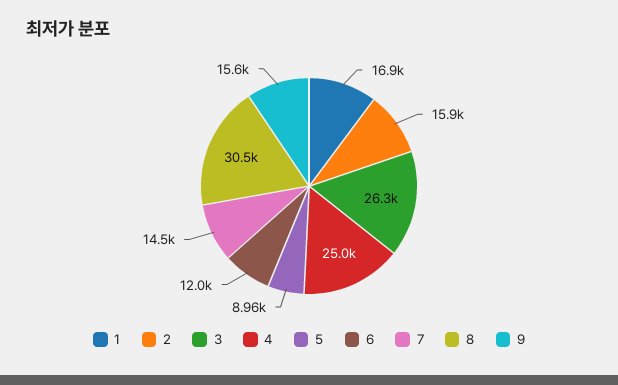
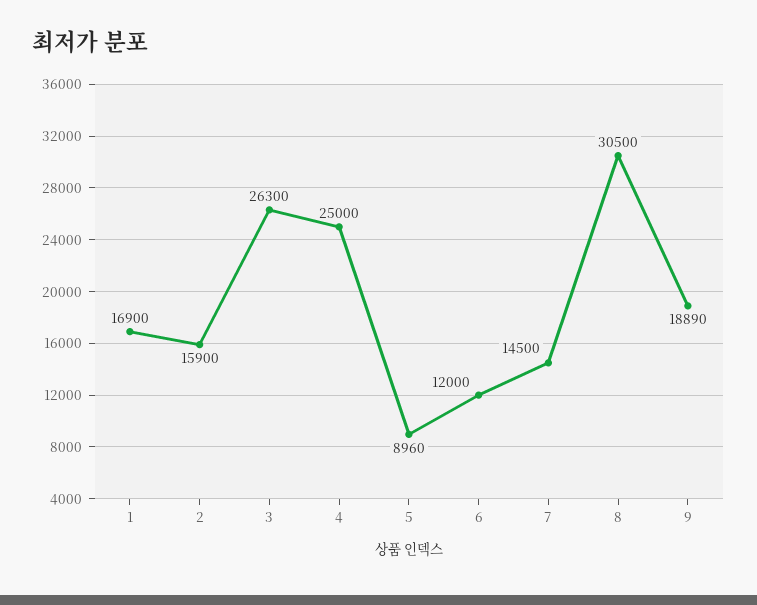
9: 15600 -> 18890

